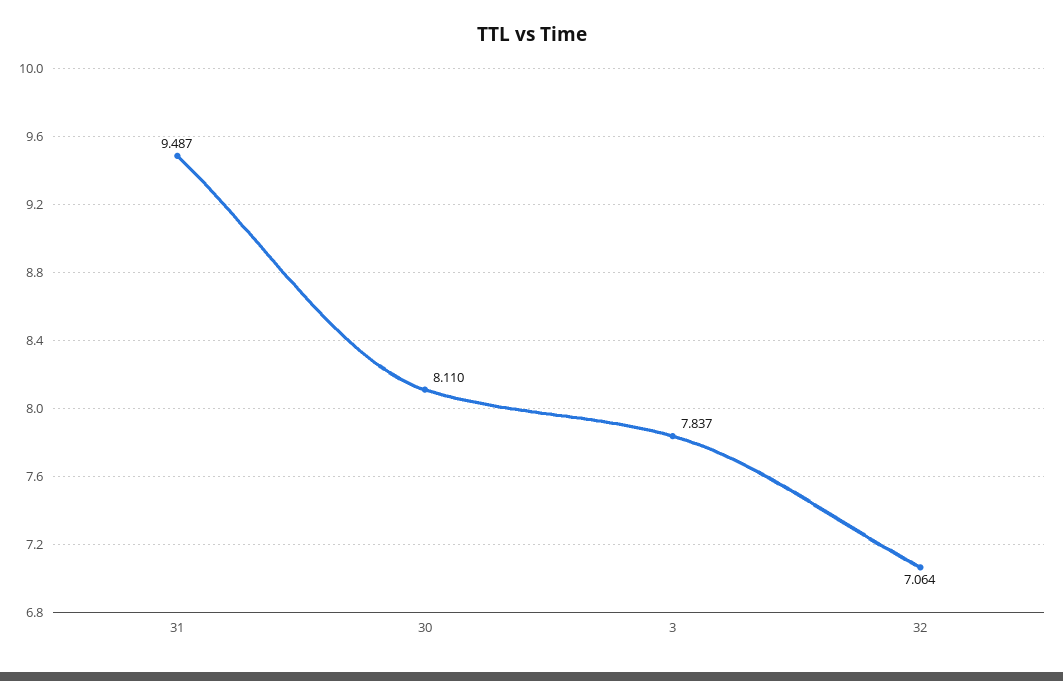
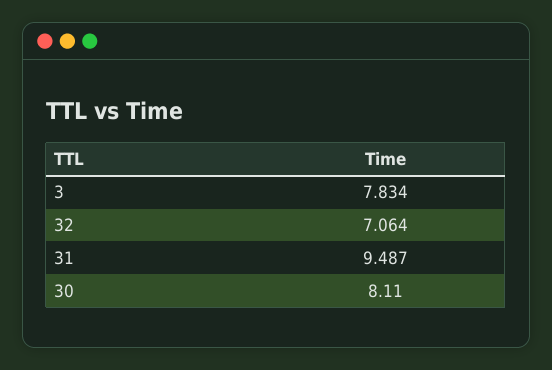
3: 7.837 -> 7.834

